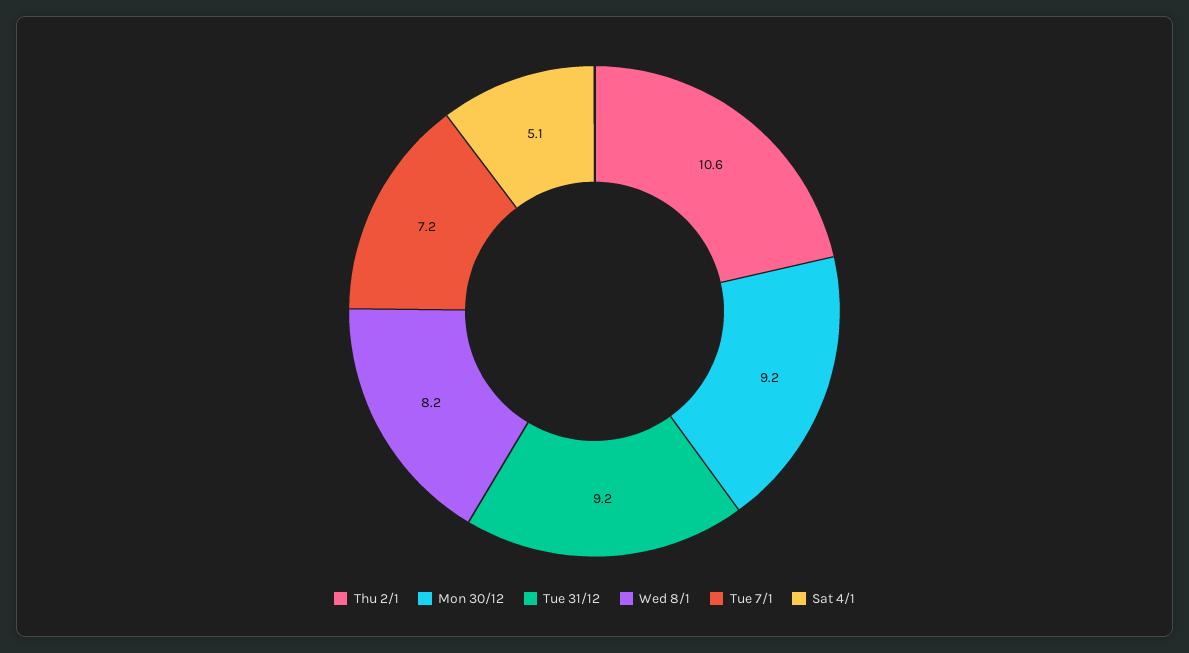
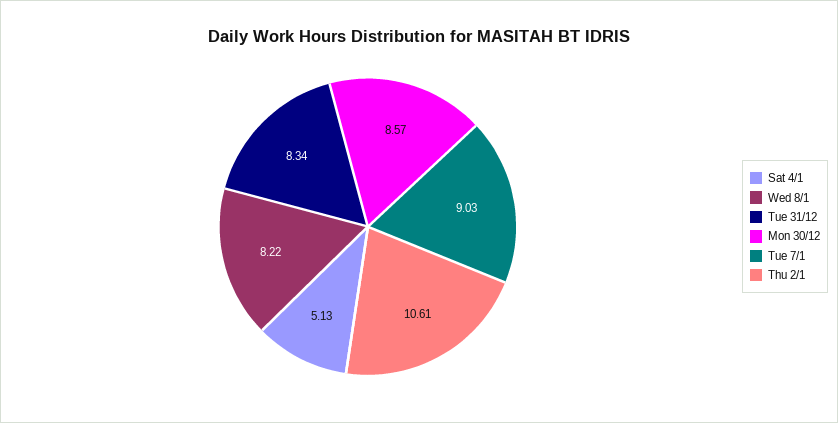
Mon 30/12: 9.2 -> 8.57
Tue 31/12: 9.2 -> 8.34
Tue 7/1: 7.2 -> 9.03

